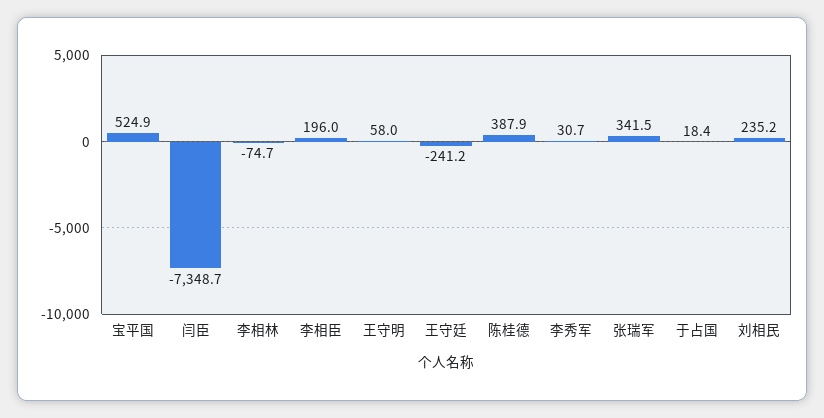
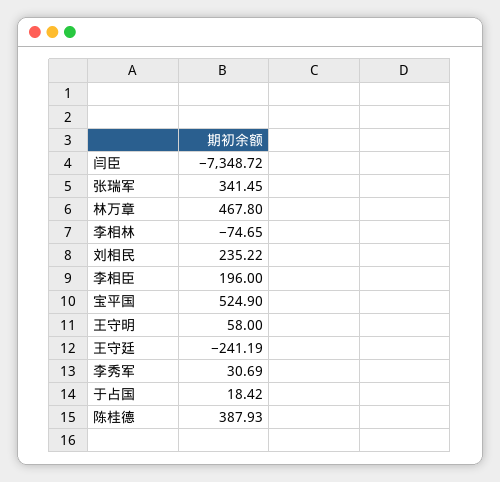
林万章: none -> 467.8

